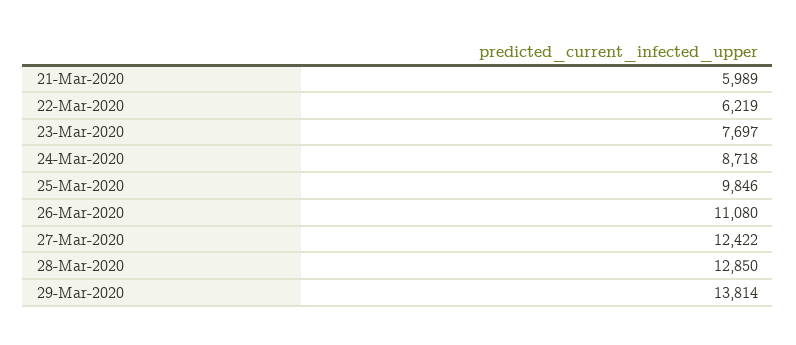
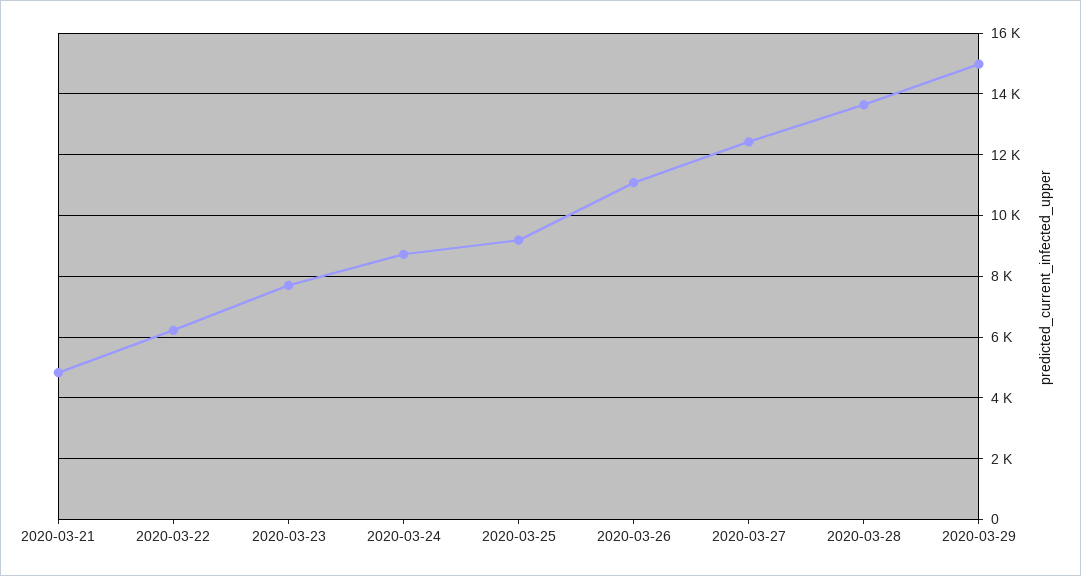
21-Mar-2020: 5989 -> 4800
25-Mar-2020: 9846 -> 9200
28-Mar-2020: 12850 -> 13600
29-Mar-2020: 13814 -> 15000

